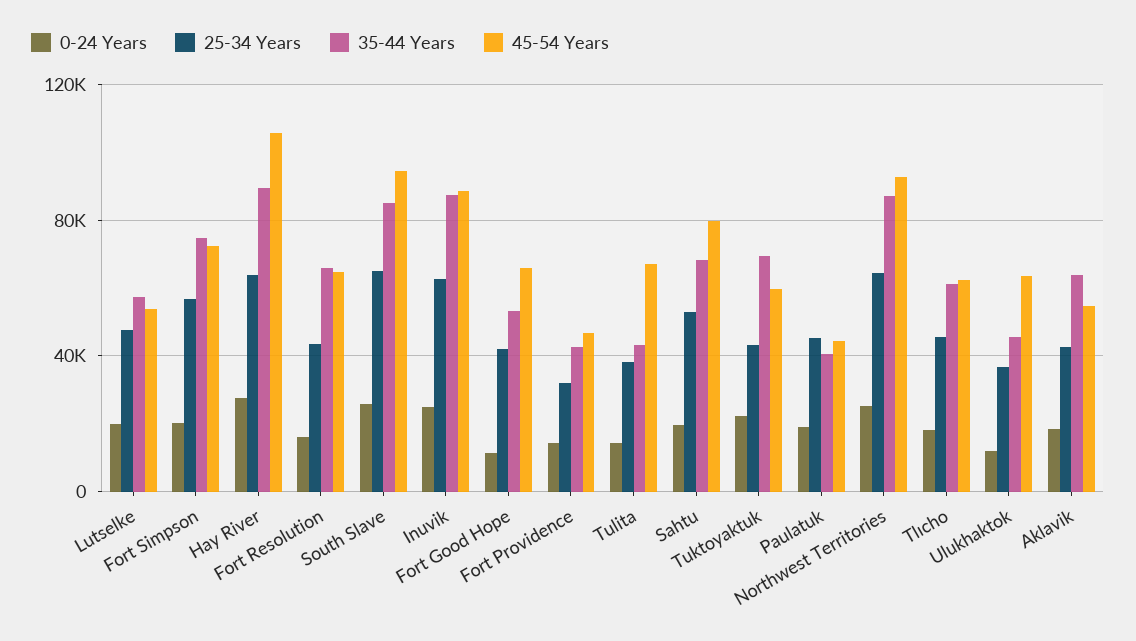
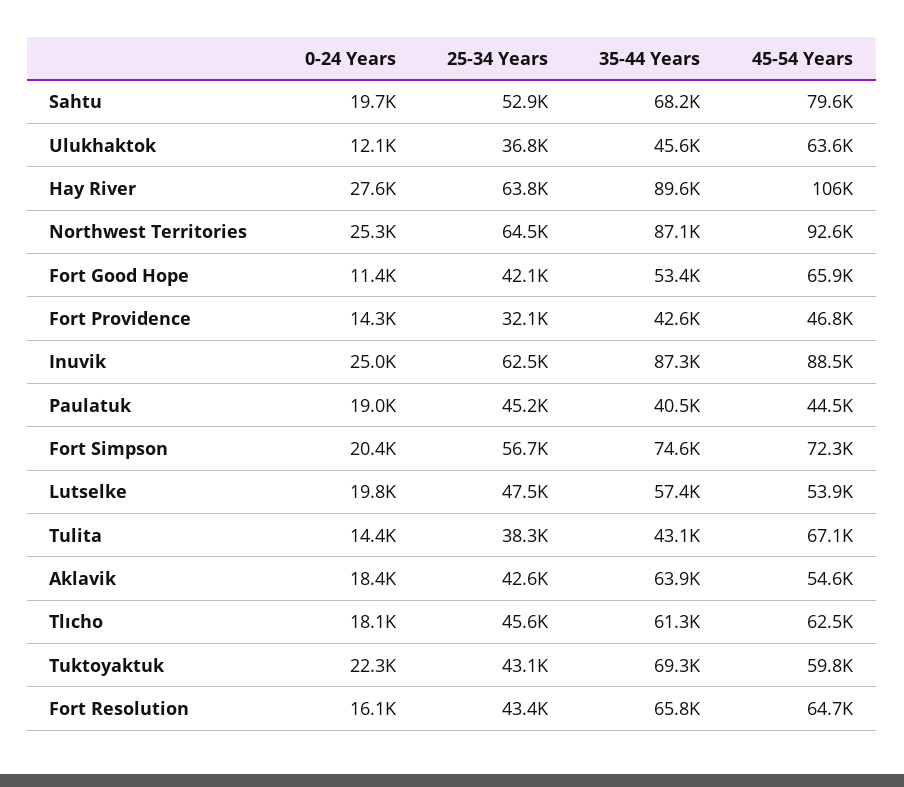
0-24 Years, South Slave: 25000 -> none
25-34 Years, South Slave: 65000 -> none
35-44 Years, South Slave: 85000 -> none
45-54 Years, South Slave: 95000 -> none

